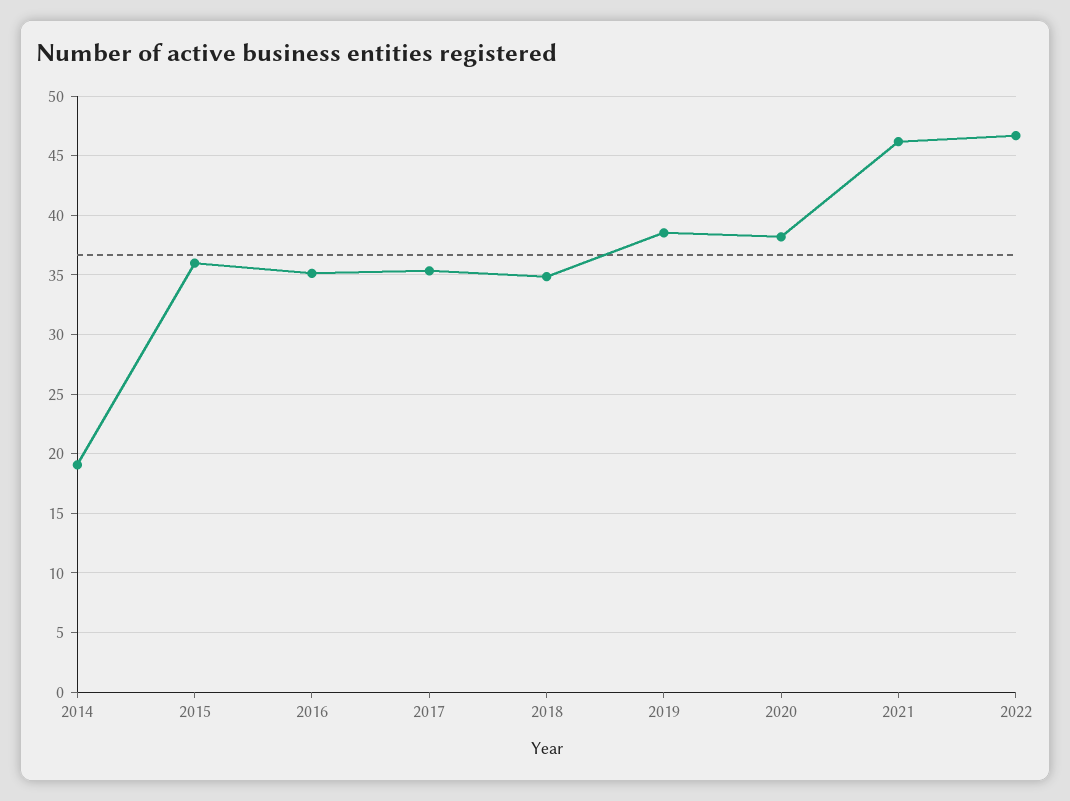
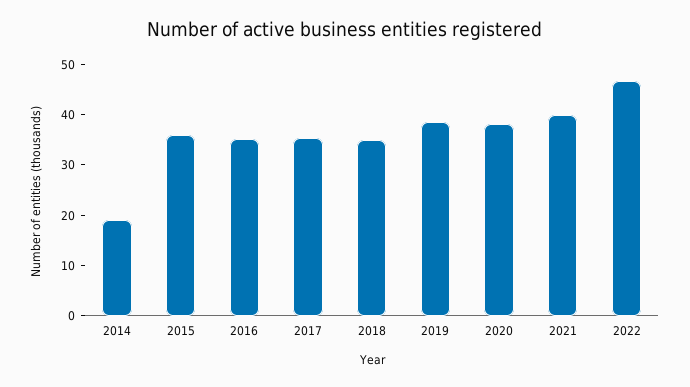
2021: 46 -> 40

